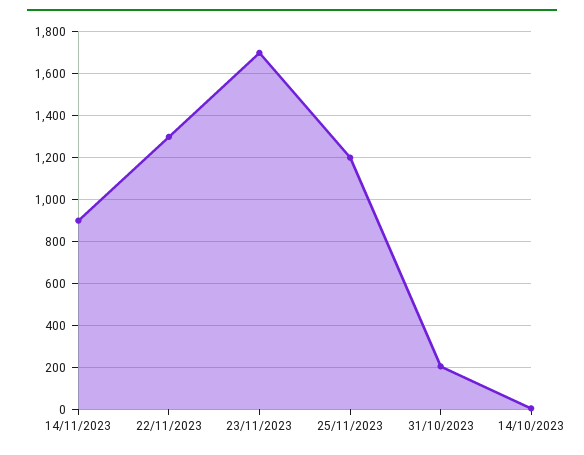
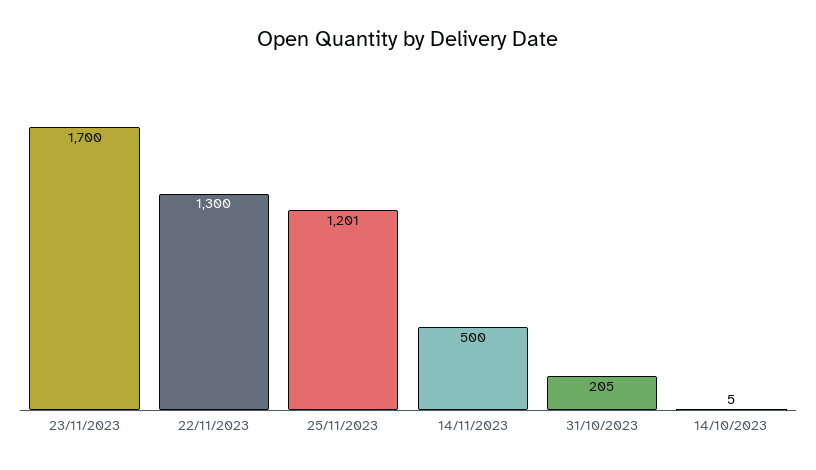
14/11/2023: 900 -> 500

